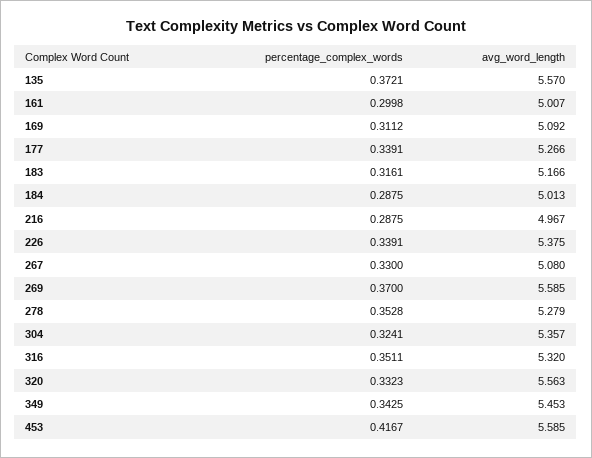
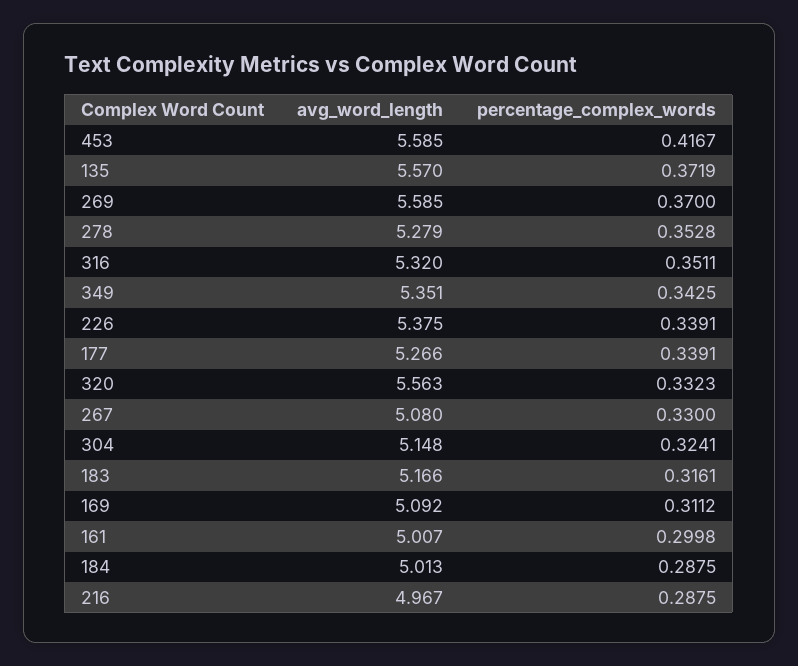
percentage_complex_words, 135: 0.3721 -> 0.3719
avg_word_length, 304: 5.357 -> 5.148
avg_word_length, 349: 5.453 -> 5.351

